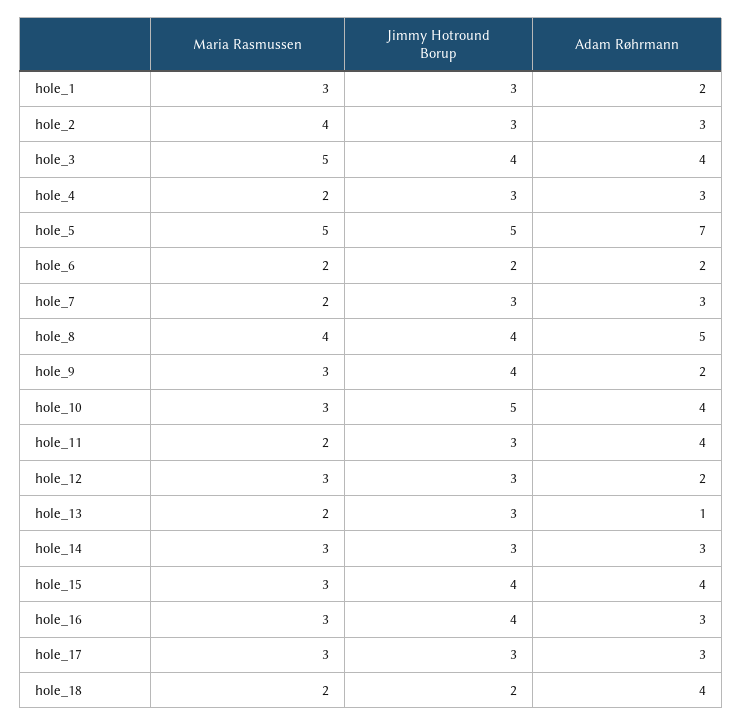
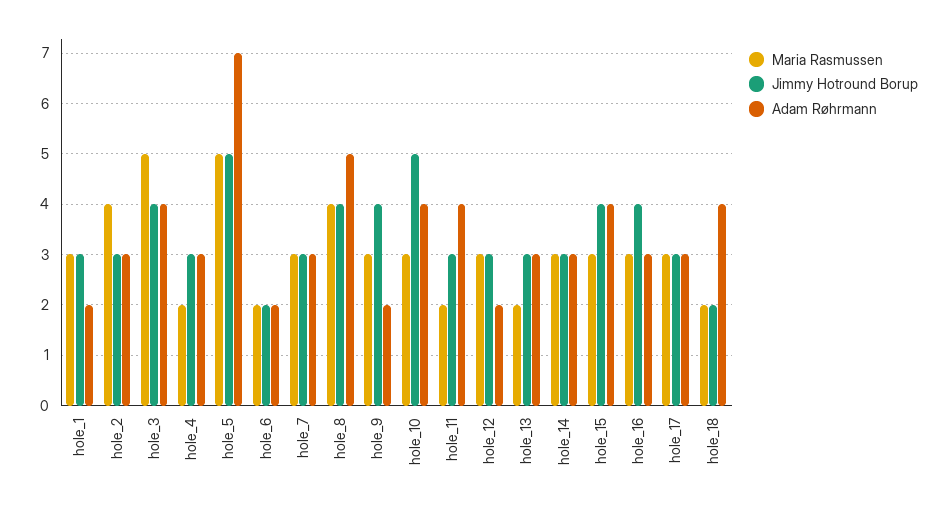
Maria Rasmussen, hole_7: 2 -> 3
Adam Røhrmann, hole_13: 1 -> 3

